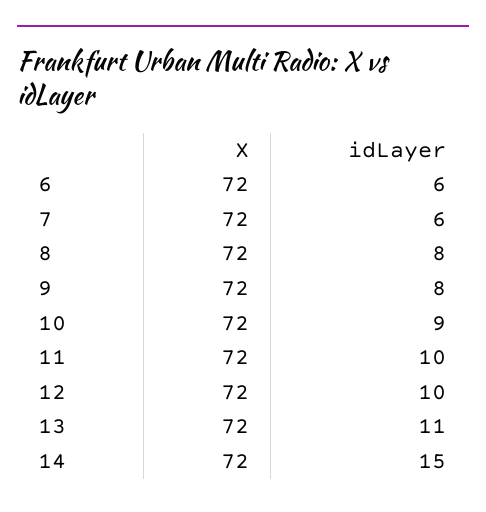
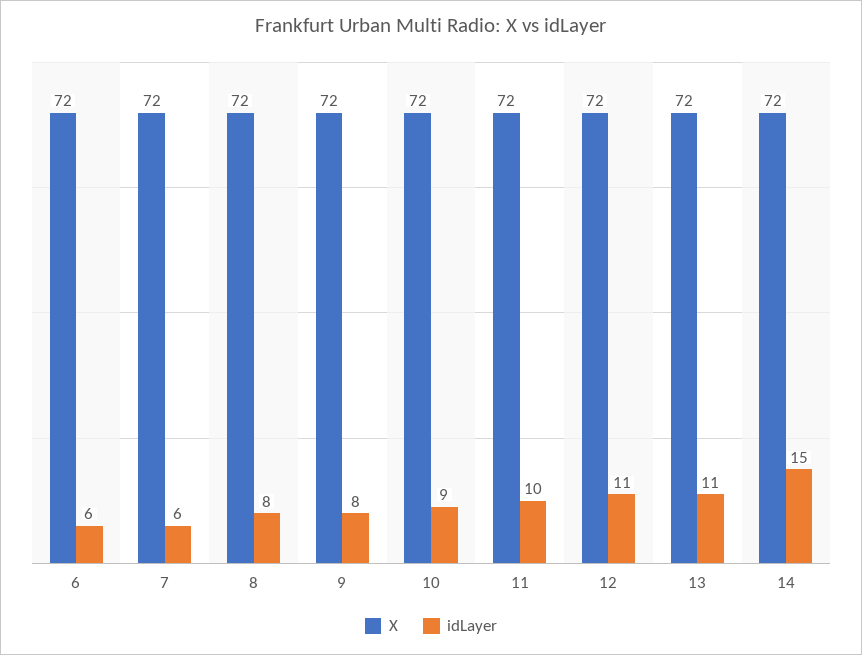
idLayer, 12: 10 -> 11

